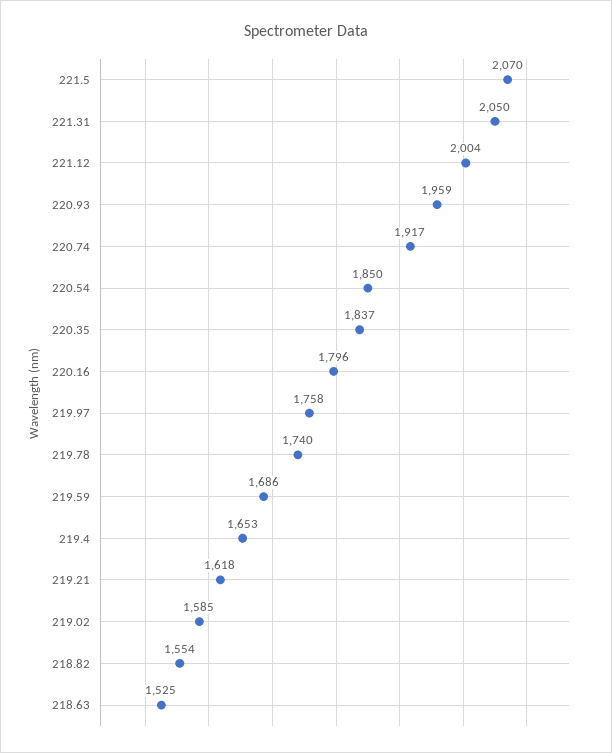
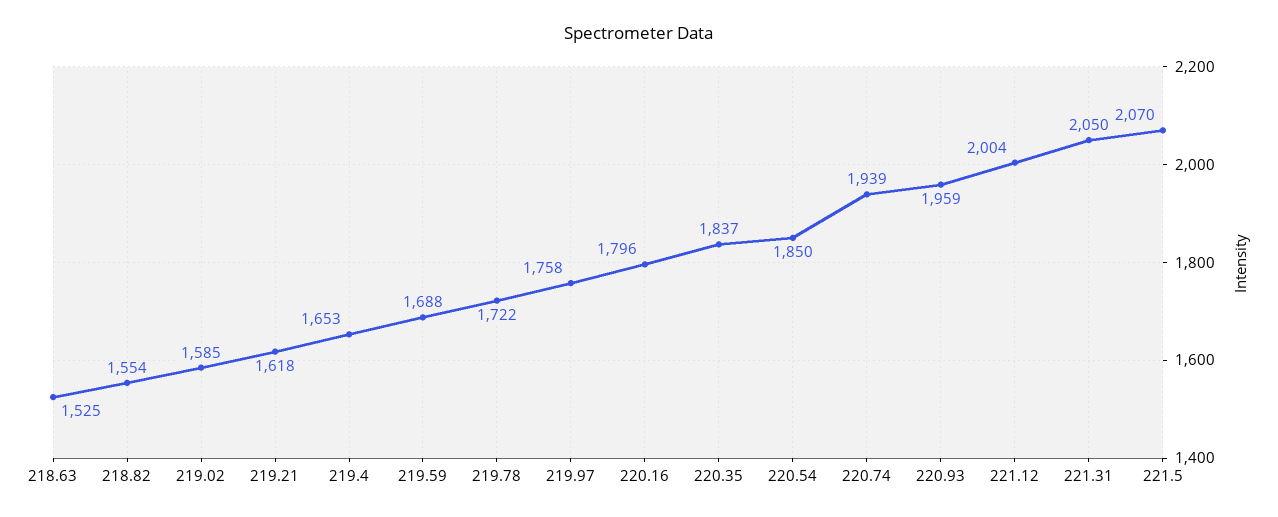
220.74: 1917 -> 1939
219.78: 1740 -> 1722
219.59: 1686 -> 1688

